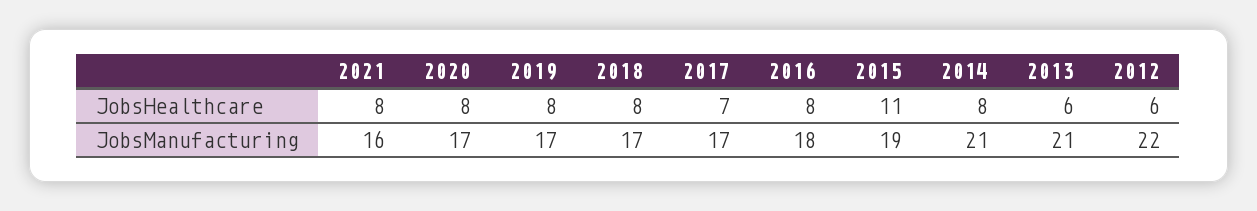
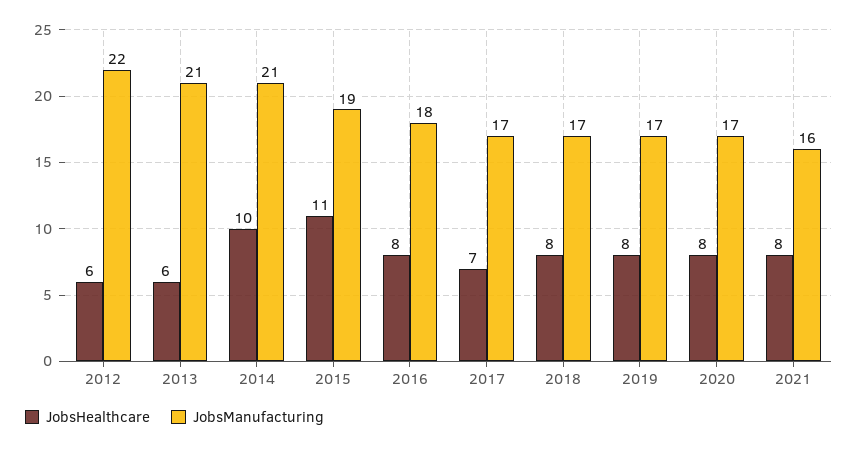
JobsHealthcare, 2014: 8 -> 10

